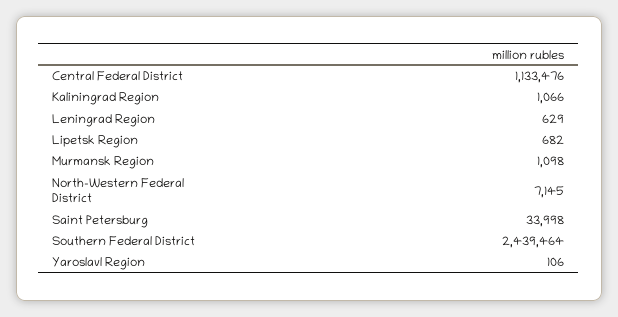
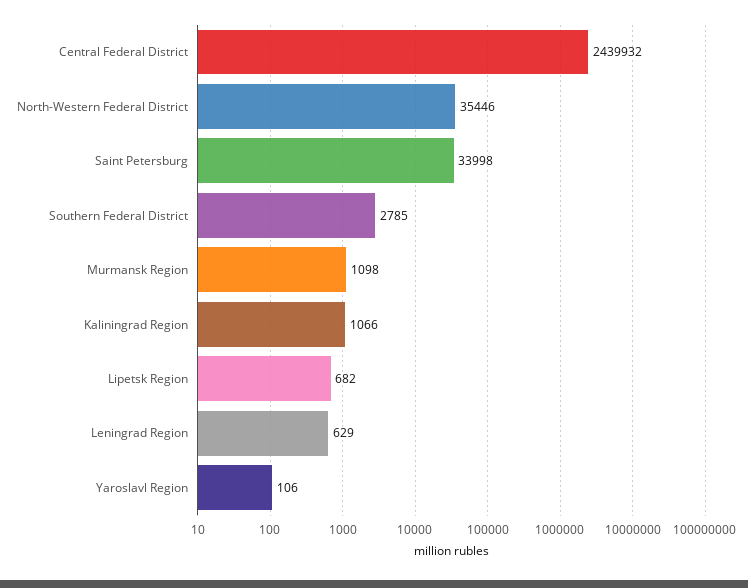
Central Federal District: 1133476 -> 2439932
North-Western Federal District: 7145 -> 35446
Southern Federal District: 2439464 -> 2785

